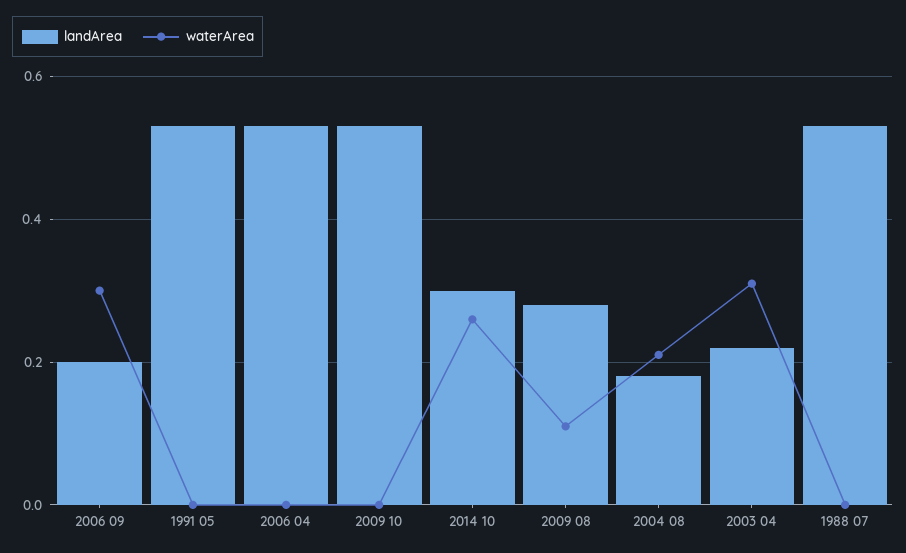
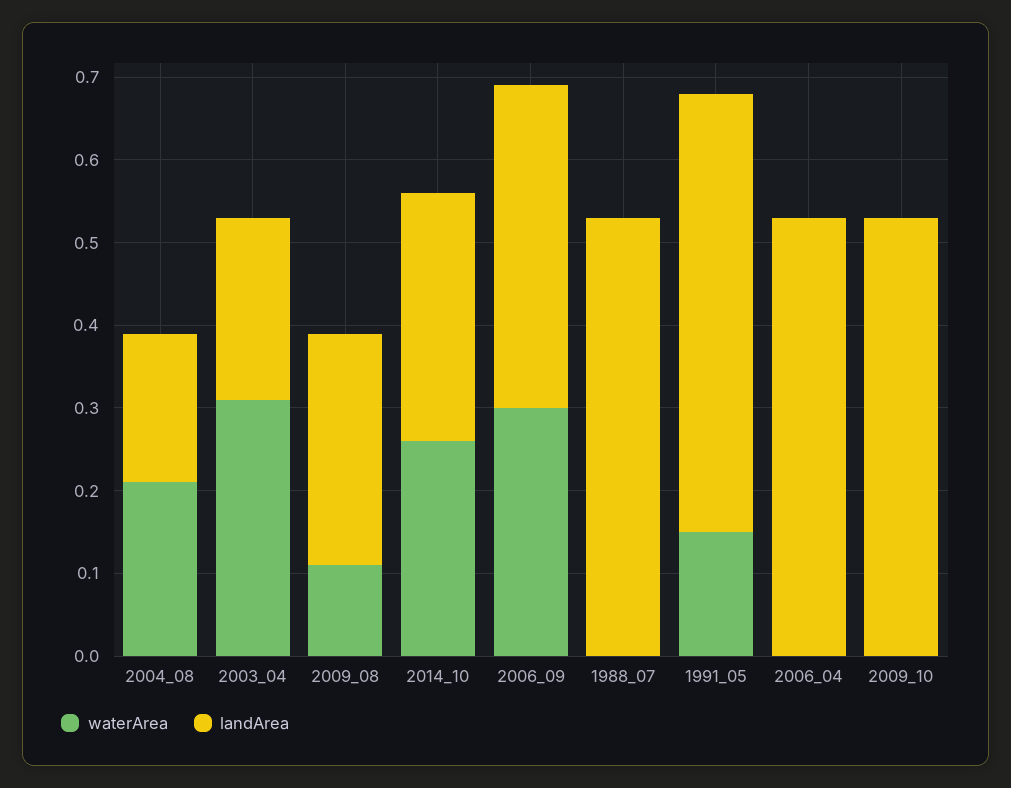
landArea, 2006 09: 0.2 -> 0.39
waterArea, 1991 05: 0 -> 0.15

